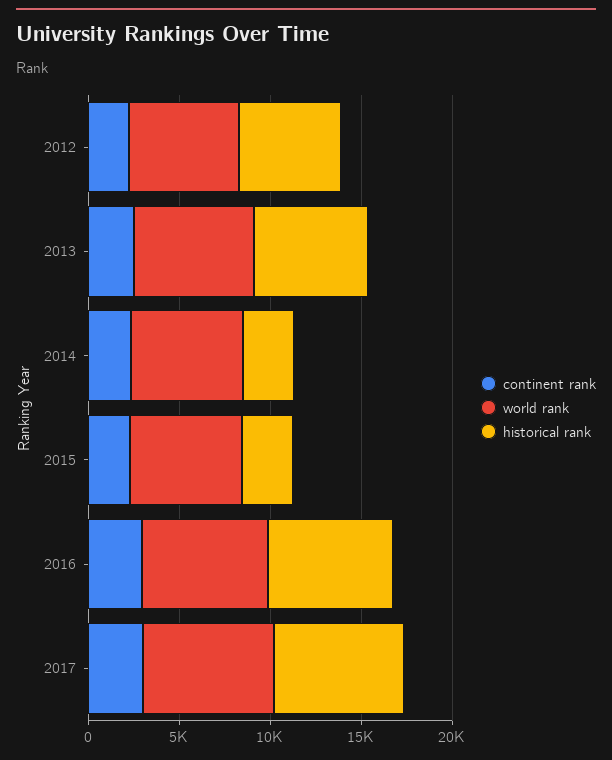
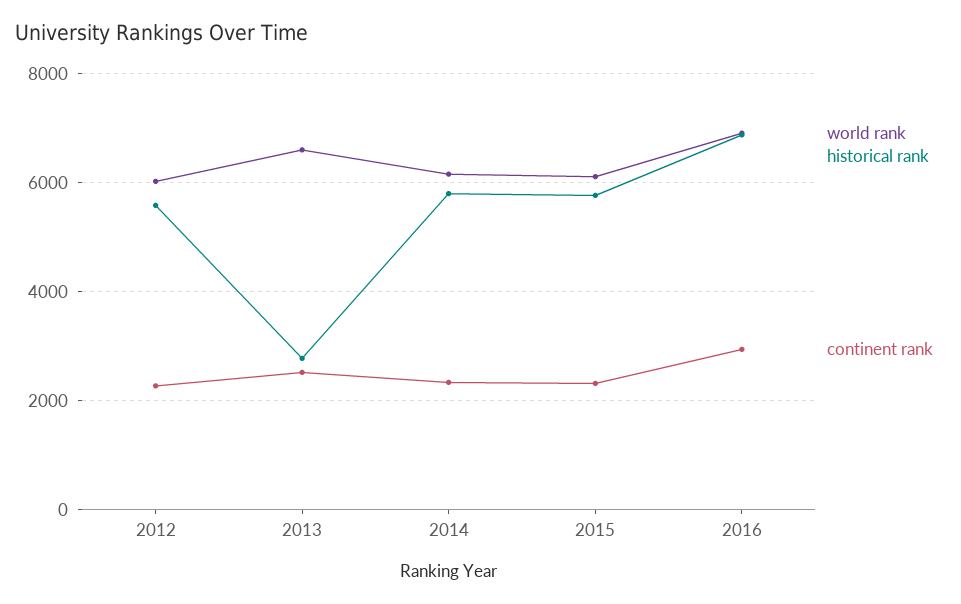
historical rank, 2013: 6000 -> 2800
historical rank, 2014: 3000 -> 5800
historical rank, 2015: 3000 -> 5800
continent rank, 2017: 3000 -> none
world rank, 2017: 7000 -> none
historical rank, 2017: 7000 -> none

